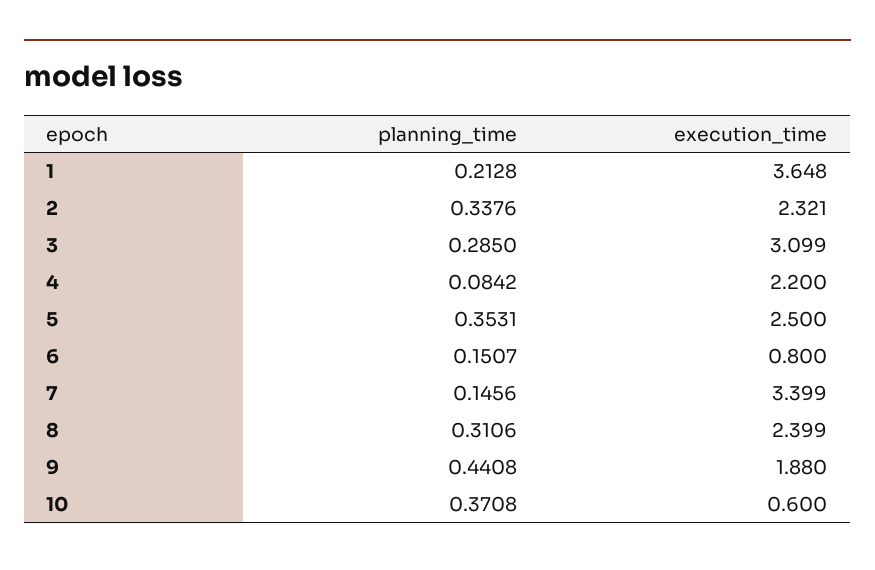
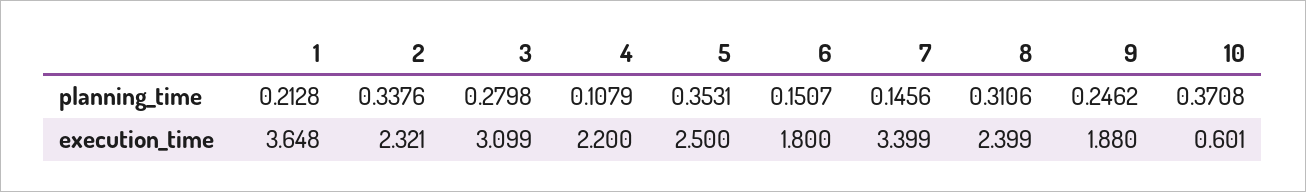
planning_time, 3: 0.285 -> 0.2798
planning_time, 4: 0.0842 -> 0.1079
execution_time, 6: 0.8 -> 1.8
planning_time, 9: 0.4408 -> 0.2462
execution_time, 10: 0.6 -> 0.601

